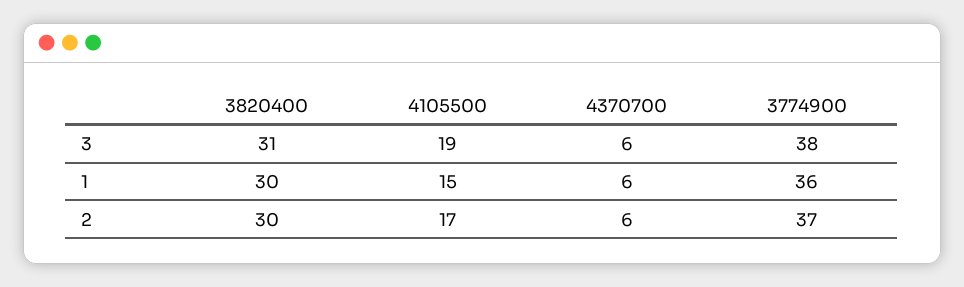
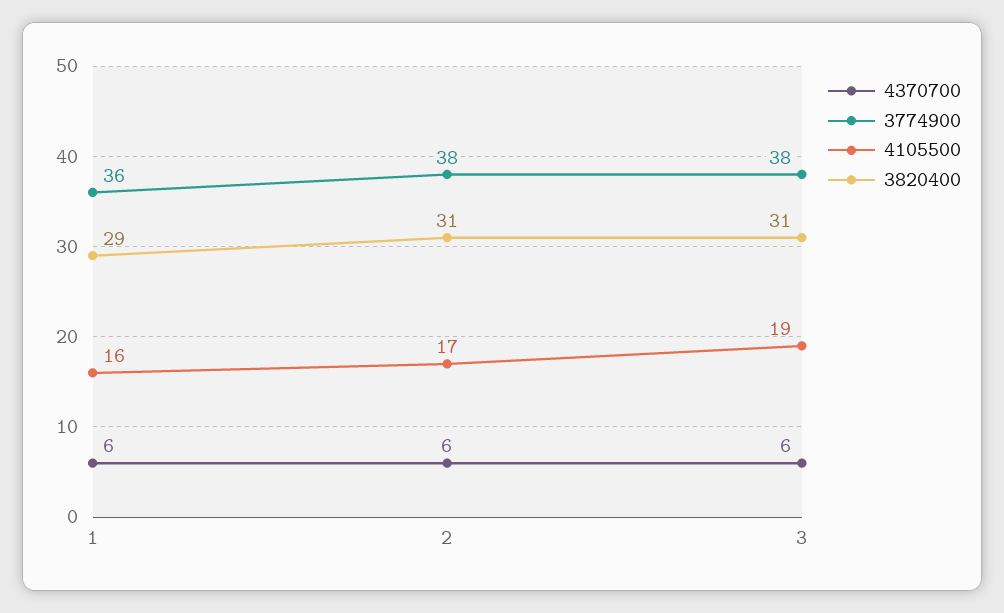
3820400, 1: 30 -> 29
4105500, 1: 15 -> 16
3820400, 2: 30 -> 31
3774900, 2: 37 -> 38

